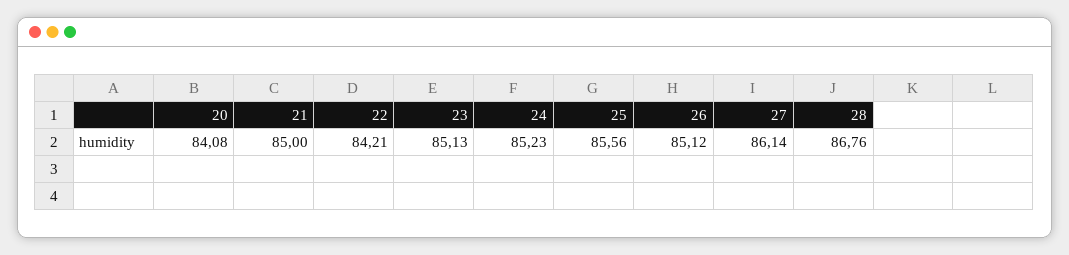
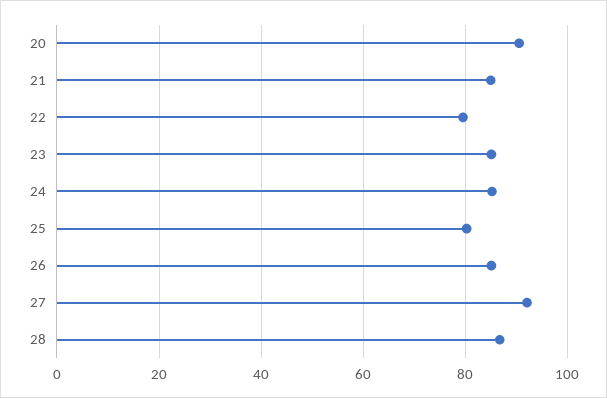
20: 84.08 -> 90
22: 84.21 -> 80
25: 85.56 -> 80
27: 86.14 -> 92

